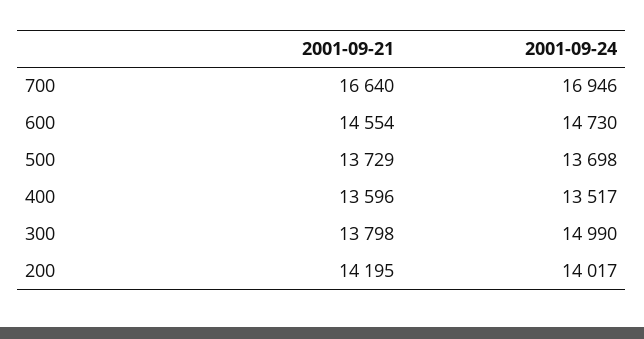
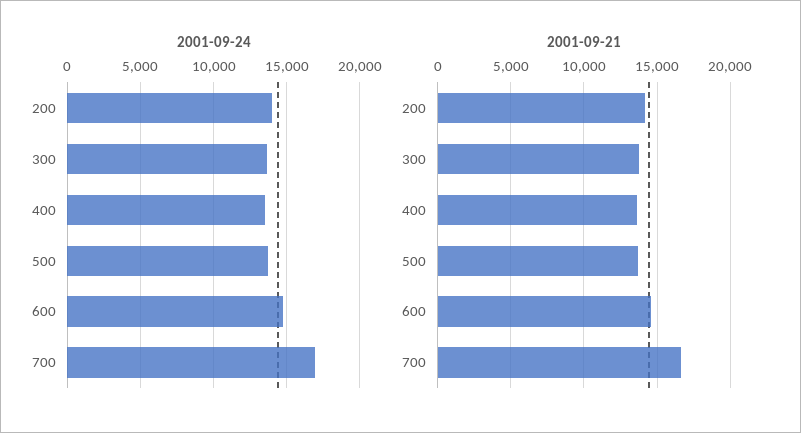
2001-09-24, 300: 14990 -> 13500

